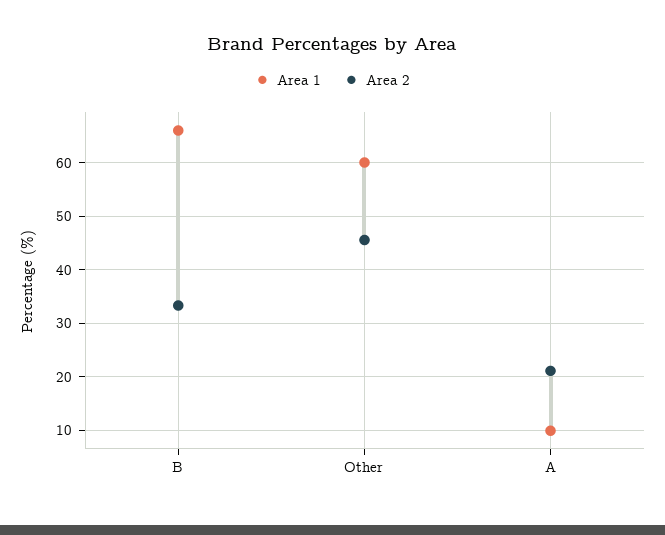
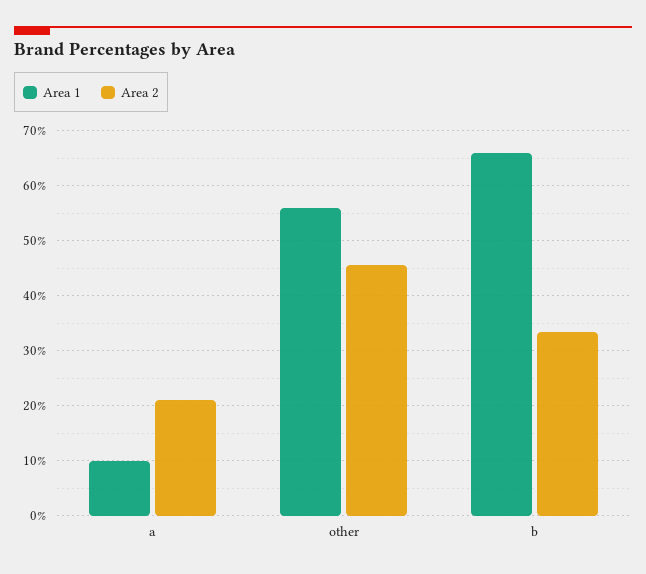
Area 1, Other: 60 -> 56

